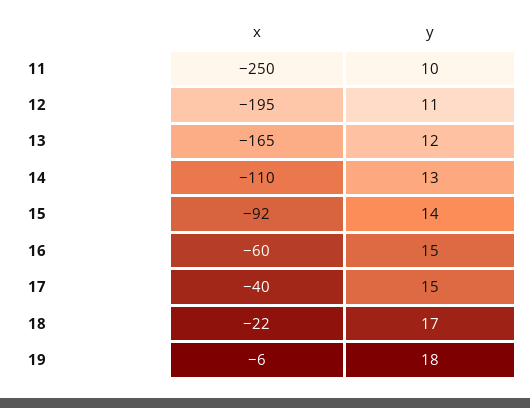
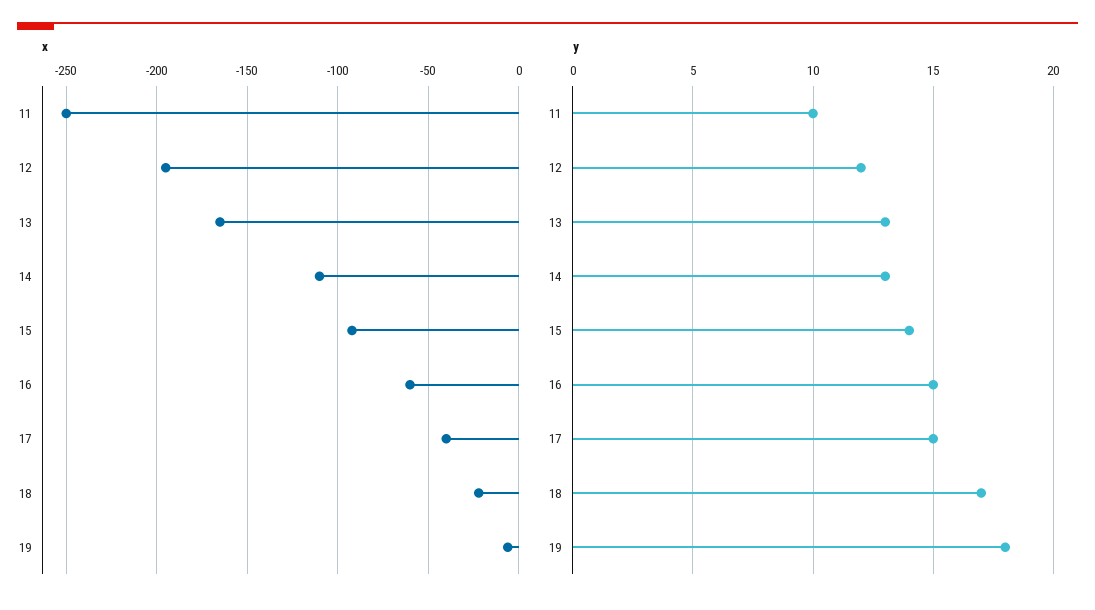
y, 12: 11 -> 12
y, 13: 12 -> 13

